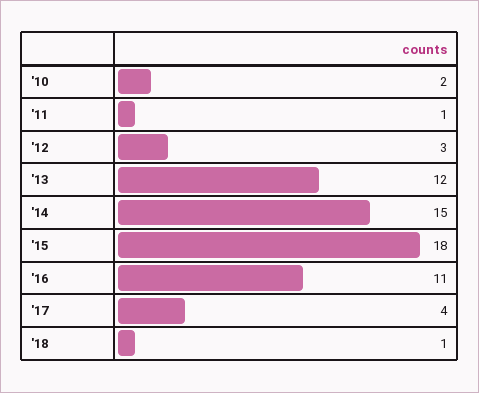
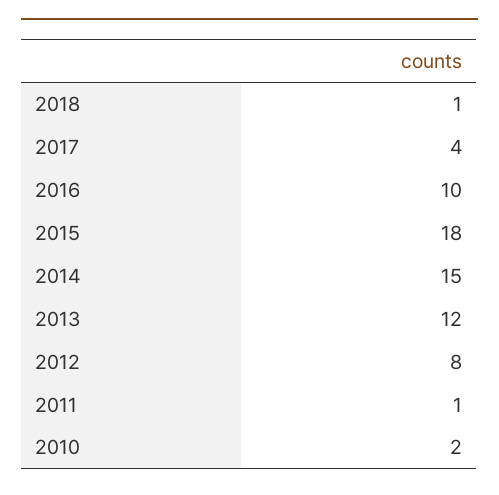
'12: 3 -> 8
'16: 11 -> 10

